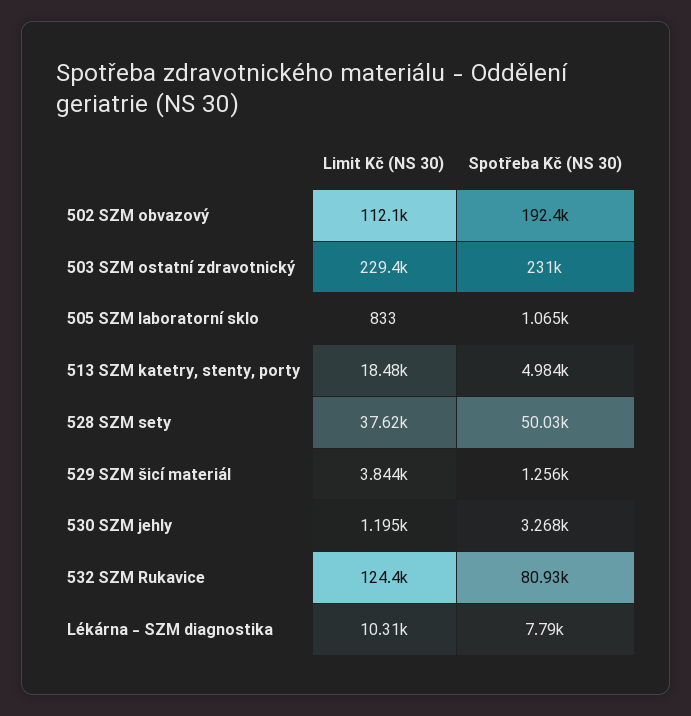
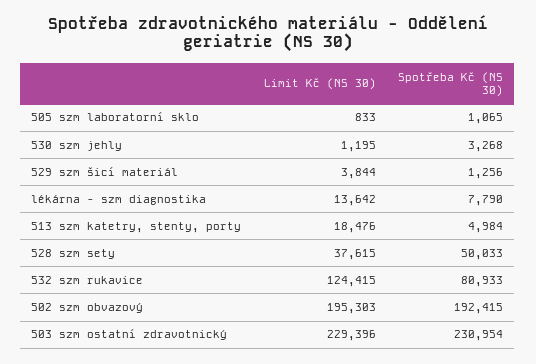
Limit Kč (NS 30), 502 SZM obvazový: 112100 -> 195303
Limit Kč (NS 30), Lékárna - SZM diagnostika: 10310 -> 13642

